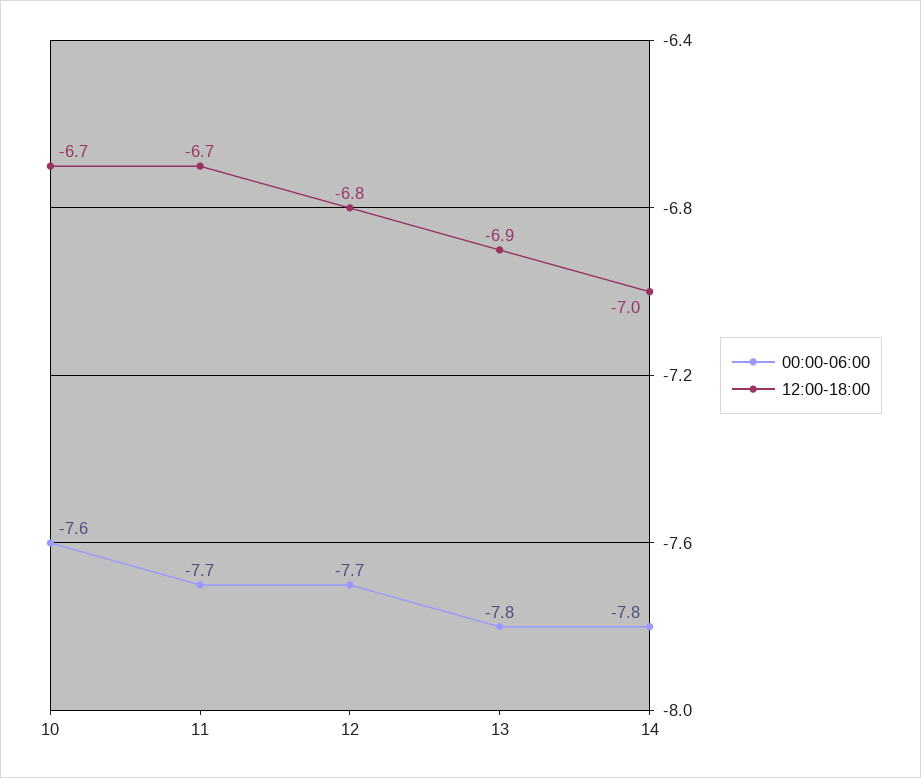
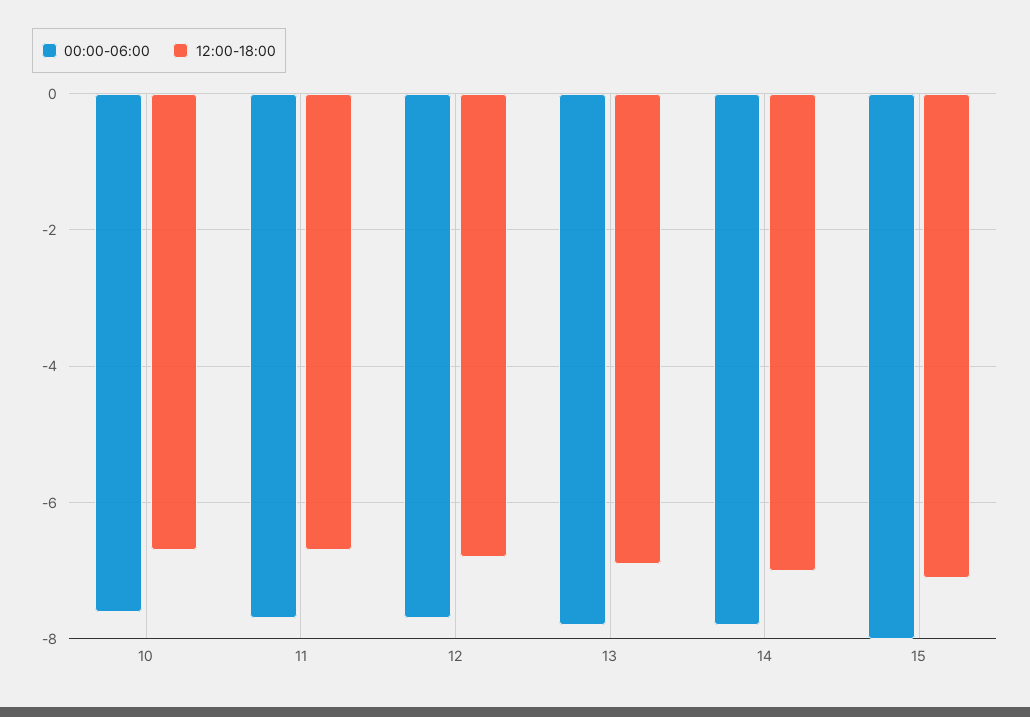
00:00-06:00, 15: none -> -8
12:00-18:00, 15: none -> -7

